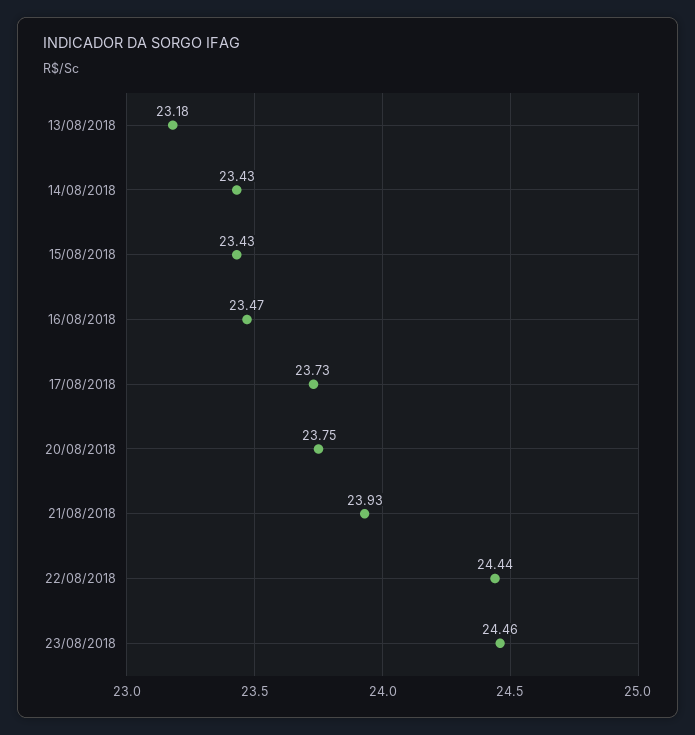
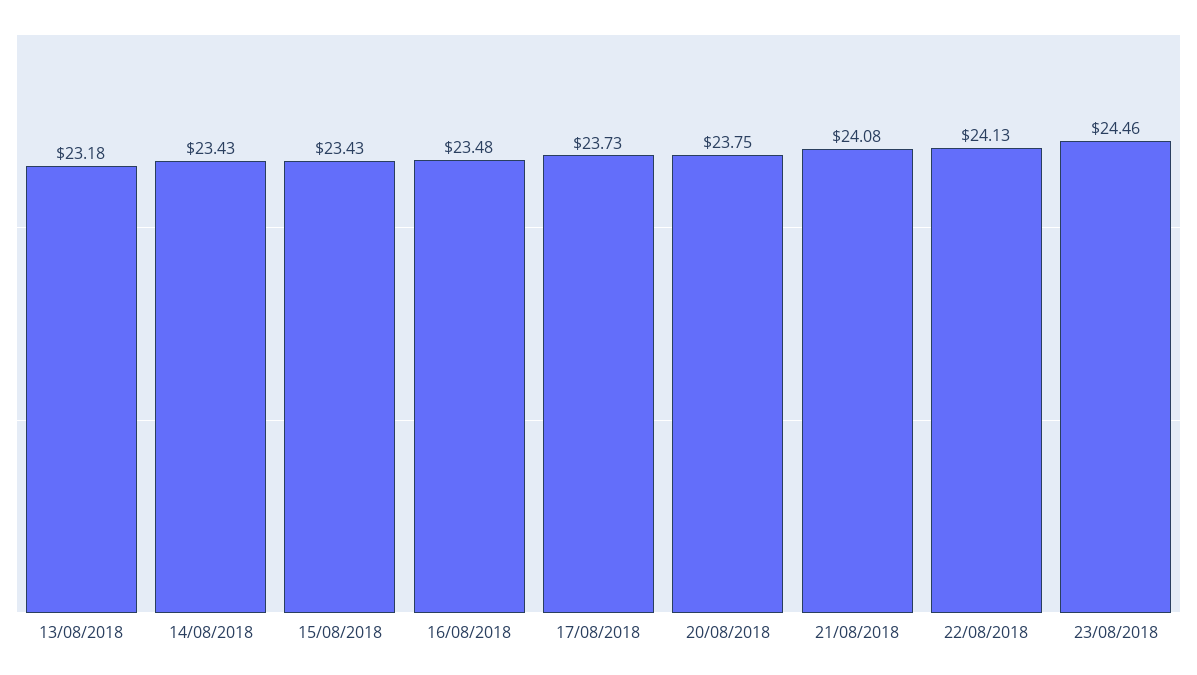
16/08/2018: 23.47 -> 23.48
21/08/2018: 23.93 -> 24.08
22/08/2018: 24.44 -> 24.13

